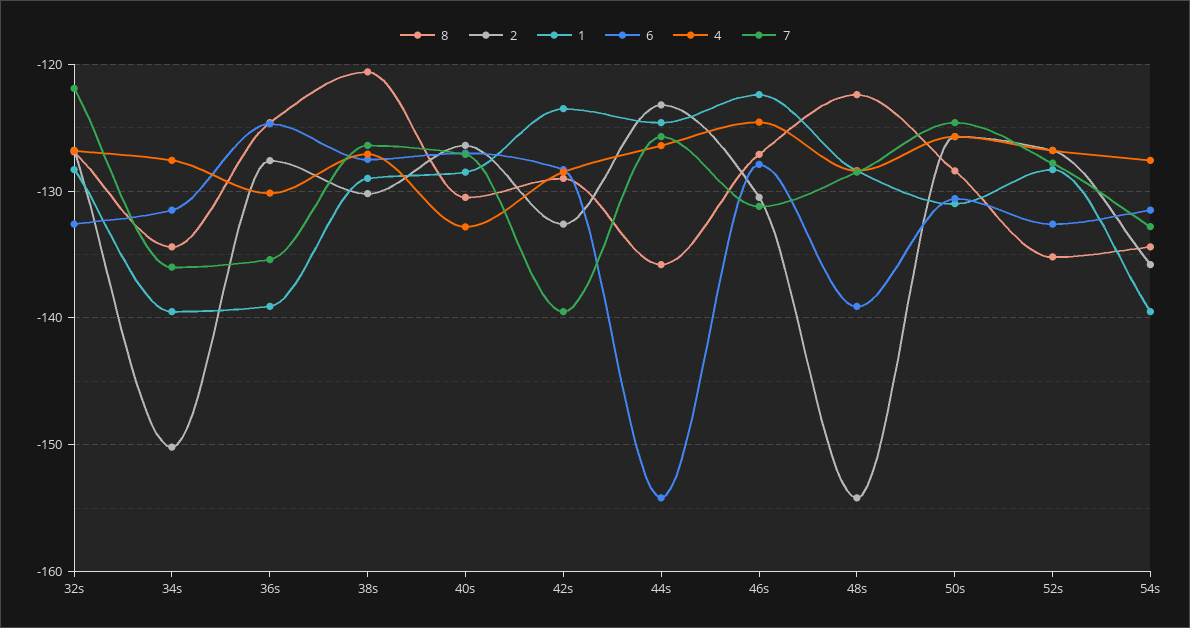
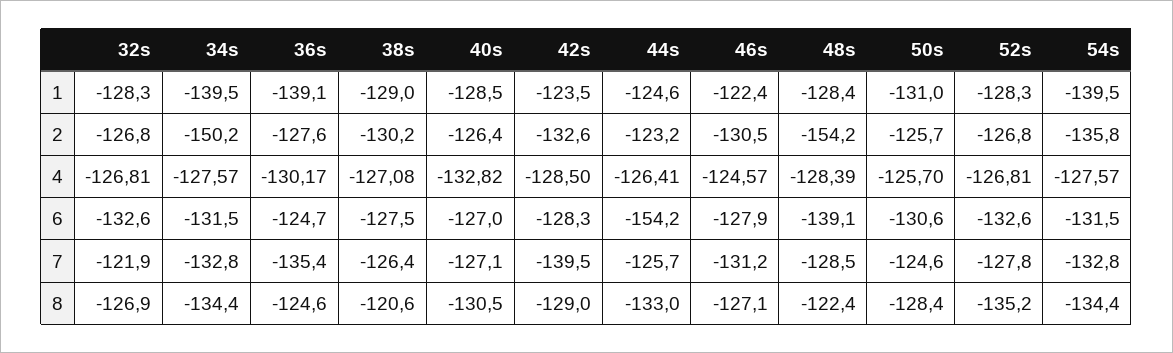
7, 34s: -136 -> -132.8
8, 44s: -136 -> -133

